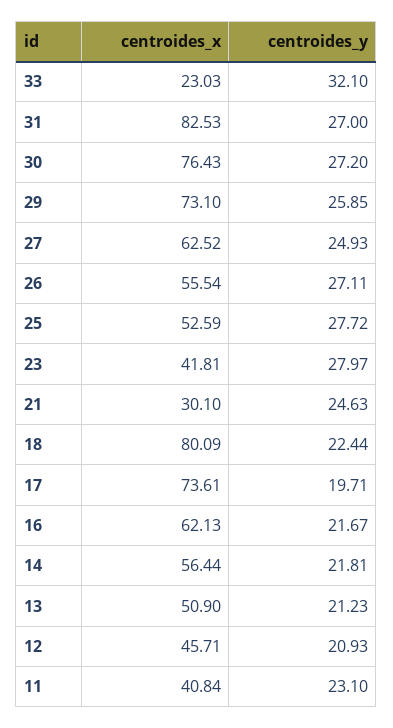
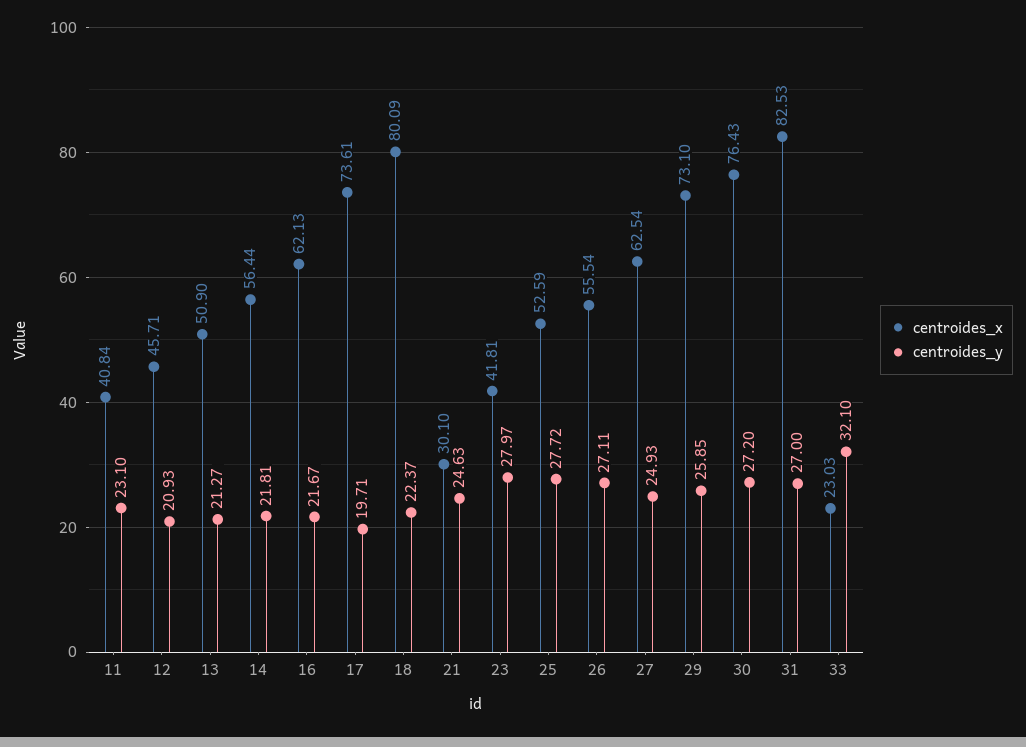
centroides_x, 27: 62.52 -> 62.54
centroides_y, 18: 22.44 -> 22.37
centroides_y, 13: 21.23 -> 21.27

